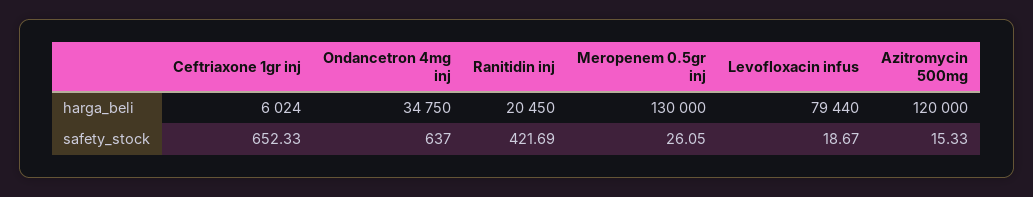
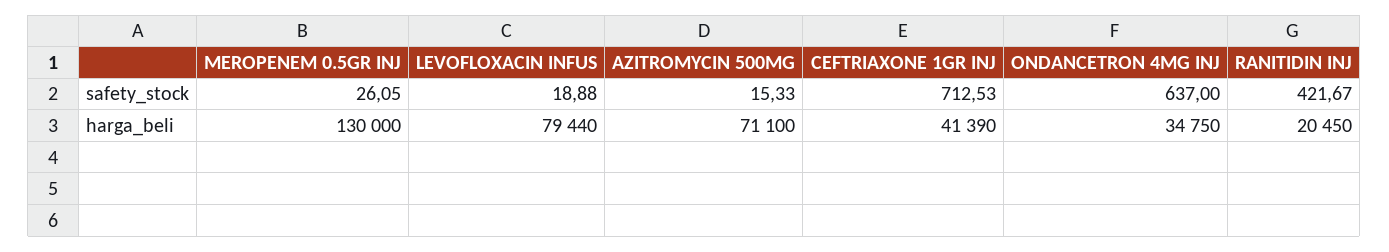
Ceftriaxone 1gr inj, harga_beli: 6024 -> 41390
Azitromycin 500mg, harga_beli: 120000 -> 71100
Ceftriaxone 1gr inj, safety_stock: 652.33 -> 712.53
Ranitidin inj, safety_stock: 421.69 -> 421.67
Levofloxacin infus, safety_stock: 18.67 -> 18.88

